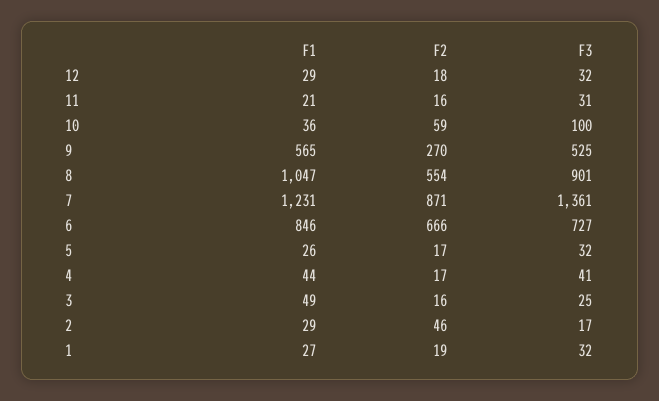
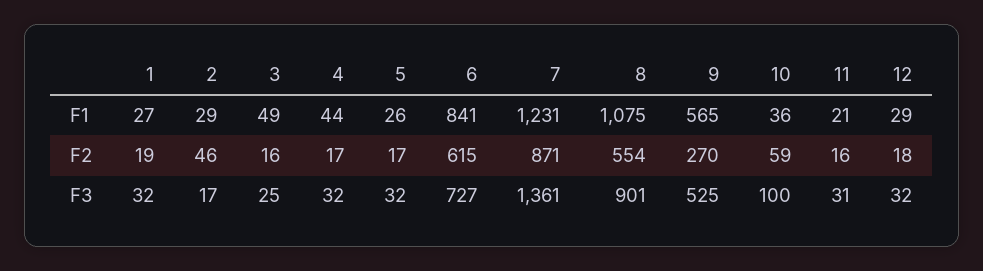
F1, 8: 1047 -> 1075
F1, 6: 846 -> 841
F2, 6: 666 -> 615
F3, 4: 41 -> 32

